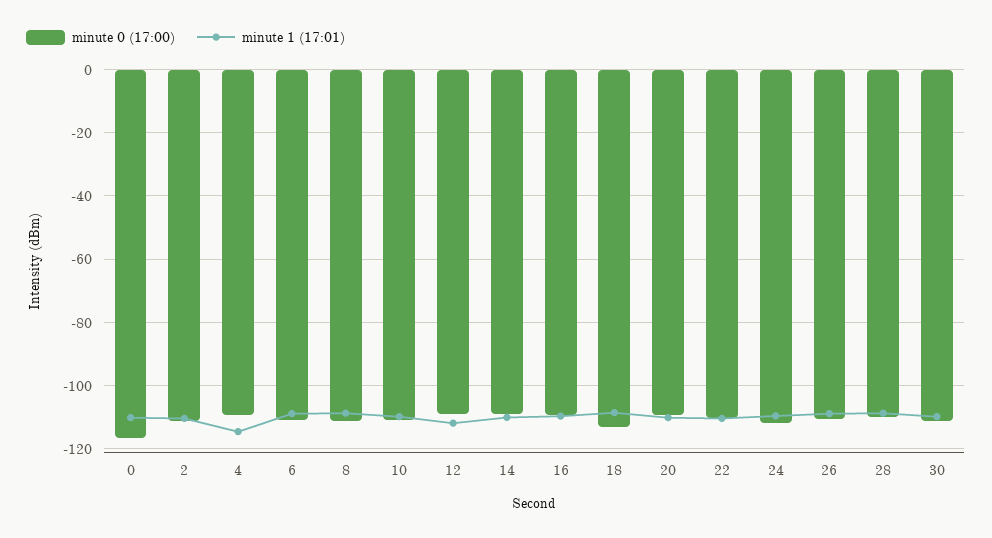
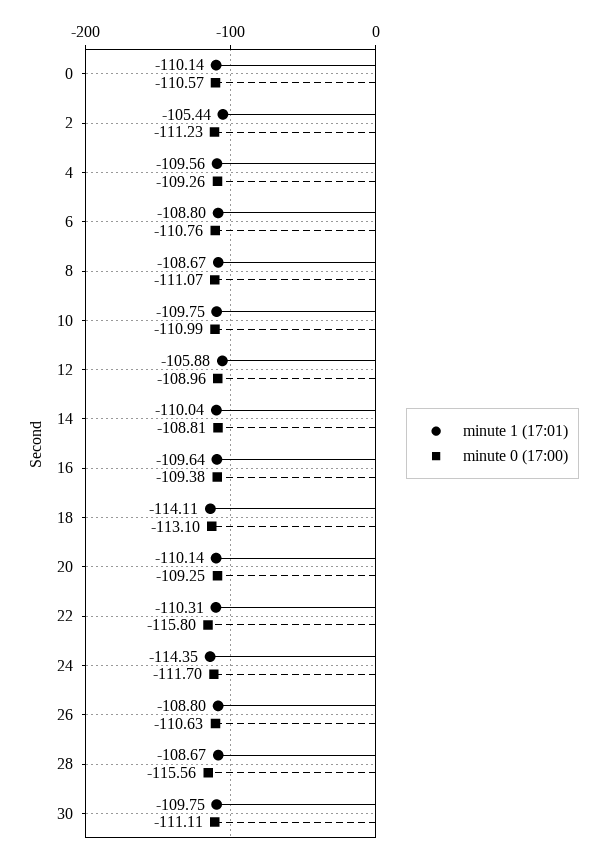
minute 0 (17:00), 0: -116 -> -110.57
minute 1 (17:01), 2: -110 -> -105.44
minute 1 (17:01), 4: -114 -> -109.56
minute 1 (17:01), 12: -112 -> -105.88
minute 1 (17:01), 18: -108 -> -114.11
minute 0 (17:00), 22: -110 -> -115.8
minute 1 (17:01), 24: -110 -> -114.35
minute 0 (17:00), 28: -110 -> -115.56

